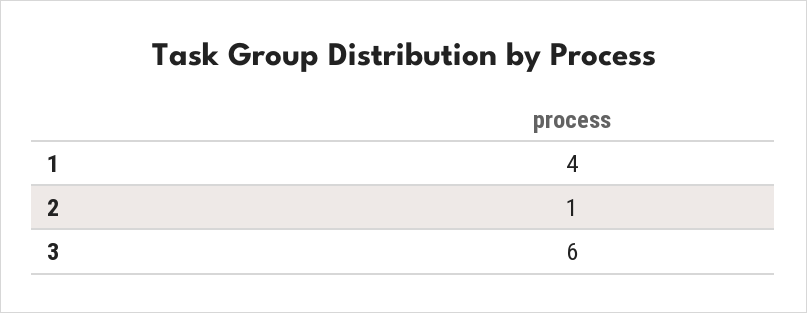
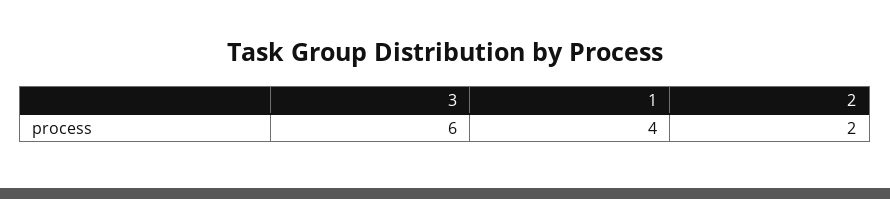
2: 1 -> 2

